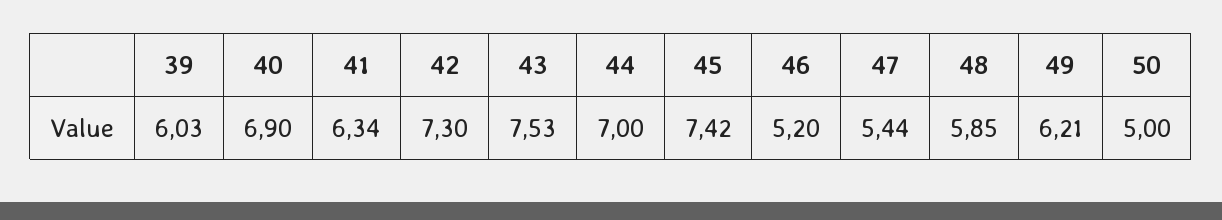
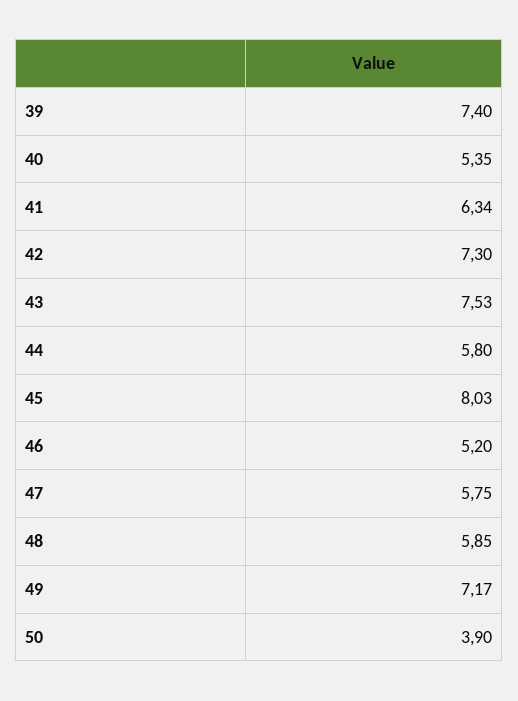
39: 6.03 -> 7.4
40: 6.9 -> 5.35
44: 7 -> 5.8
45: 7.42 -> 8.03
47: 5.44 -> 5.75
49: 6.21 -> 7.17
50: 5 -> 3.9

